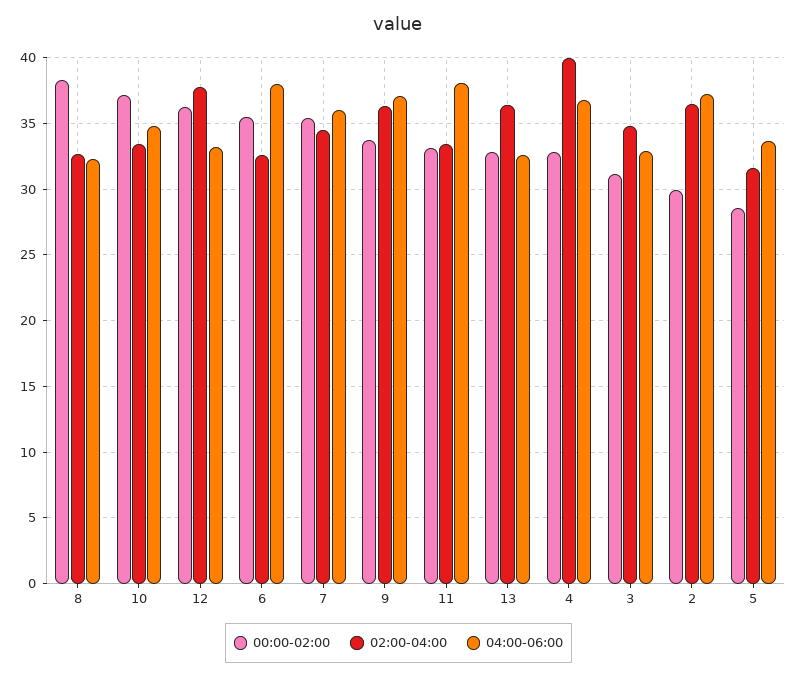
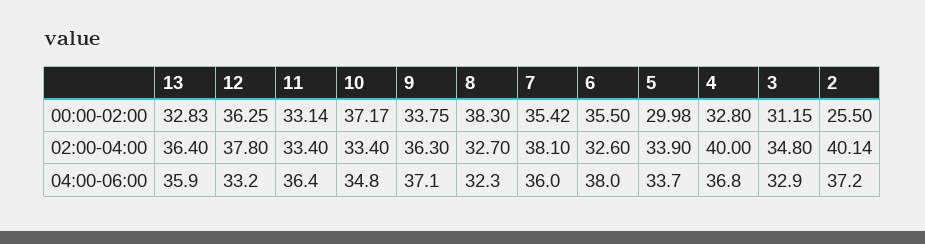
02:00-04:00, 7: 34.5 -> 38.1
04:00-06:00, 11: 38 -> 36.4
04:00-06:00, 13: 32.5 -> 35.9
00:00-02:00, 2: 30 -> 25.5
02:00-04:00, 2: 36.5 -> 40.14
00:00-02:00, 5: 28.5 -> 29.98
02:00-04:00, 5: 31.5 -> 33.9

